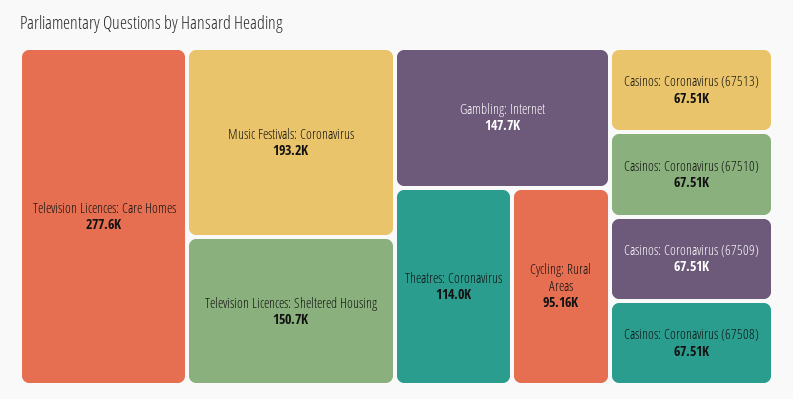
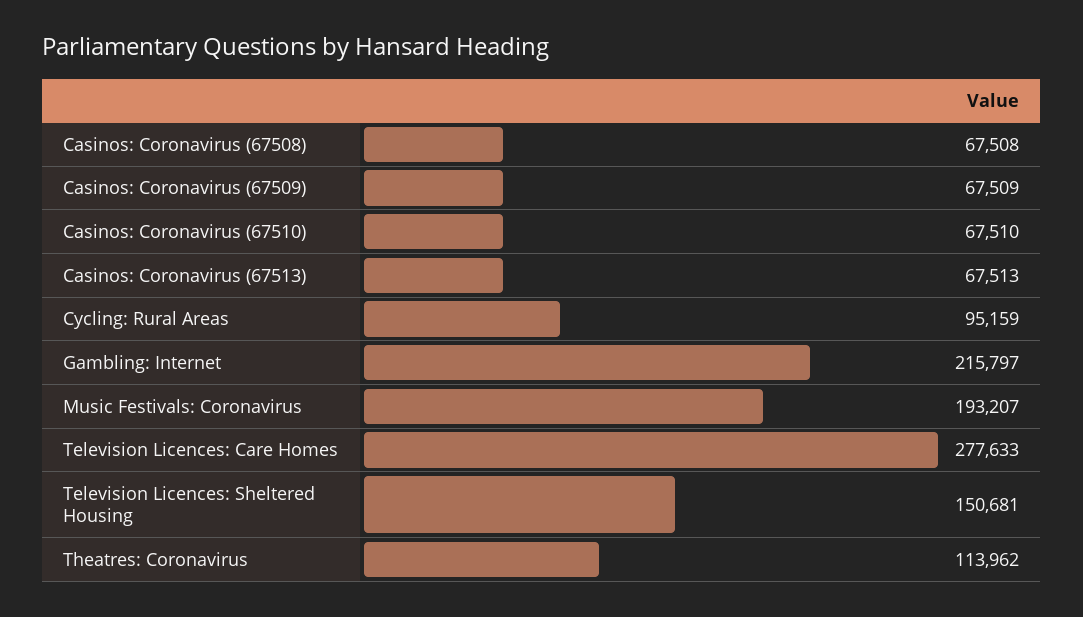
Gambling: Internet: 147700 -> 215797

